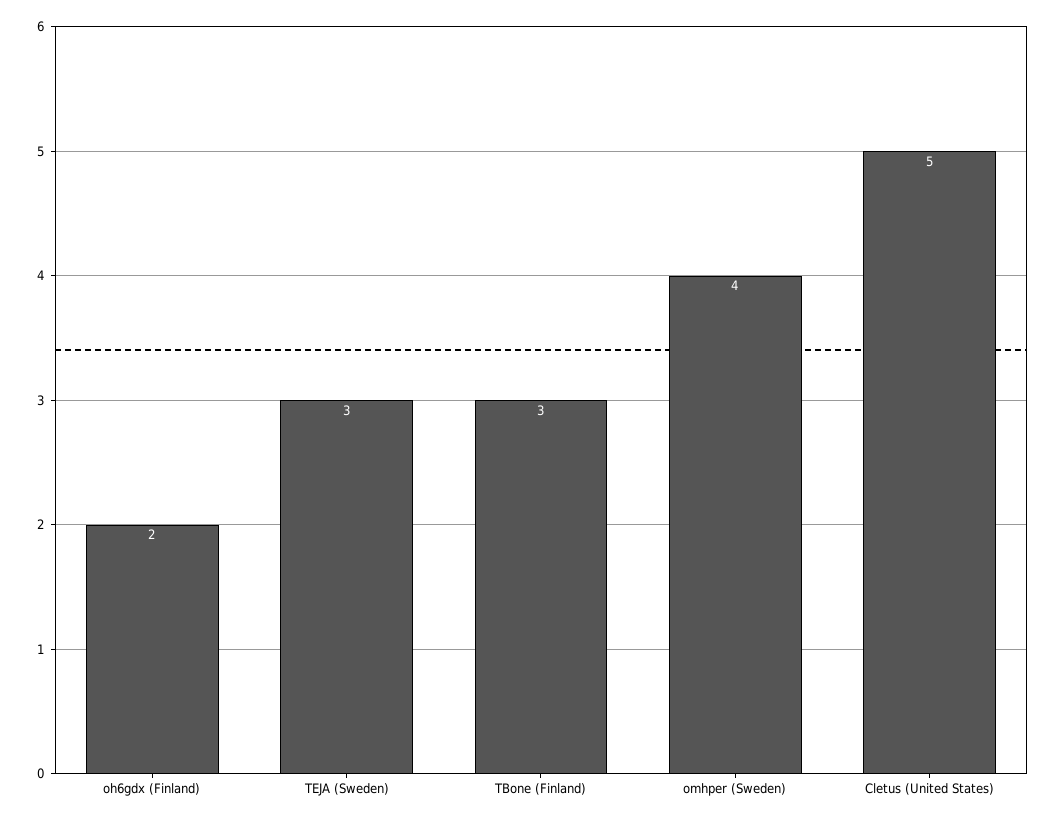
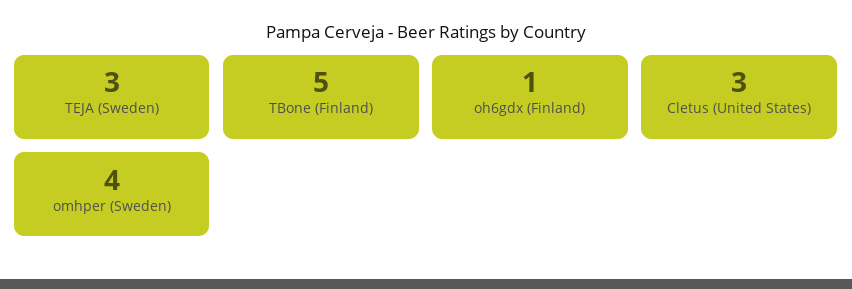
oh6gdx (Finland): 2 -> 1
TBone (Finland): 3 -> 5
Cletus (United States): 5 -> 3

